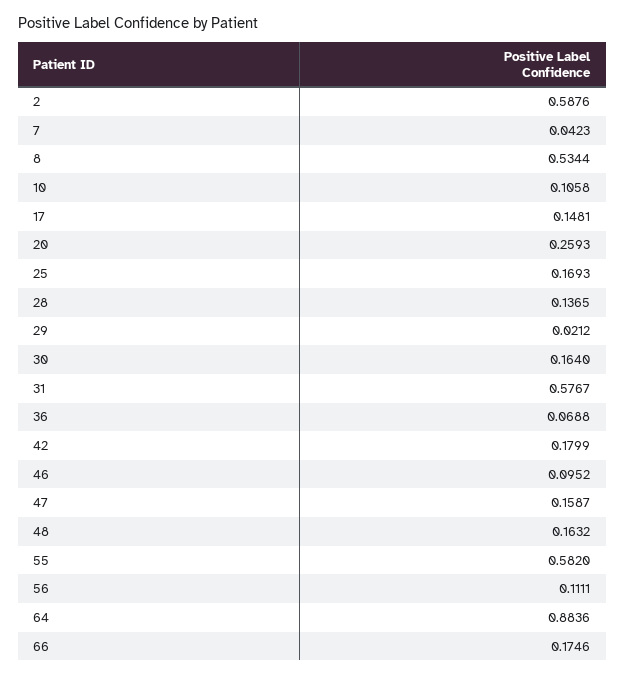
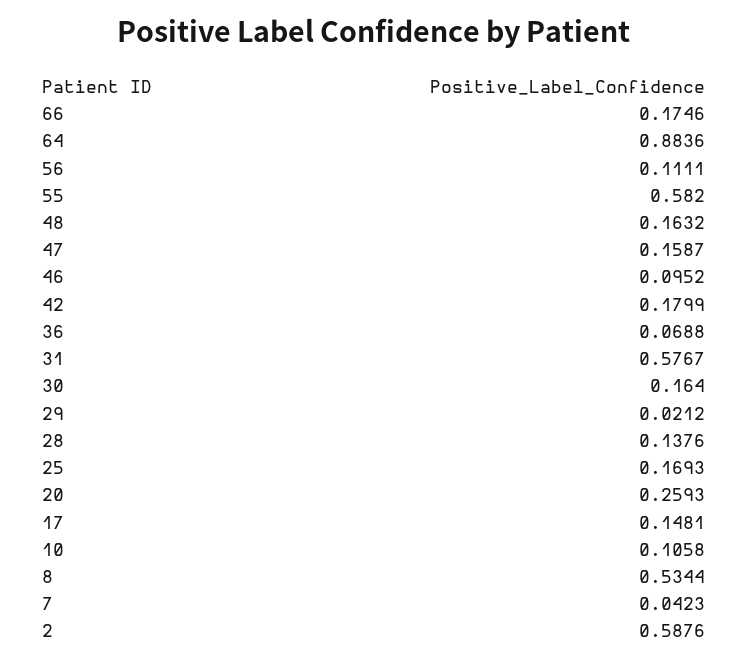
28: 0.1365 -> 0.1376

